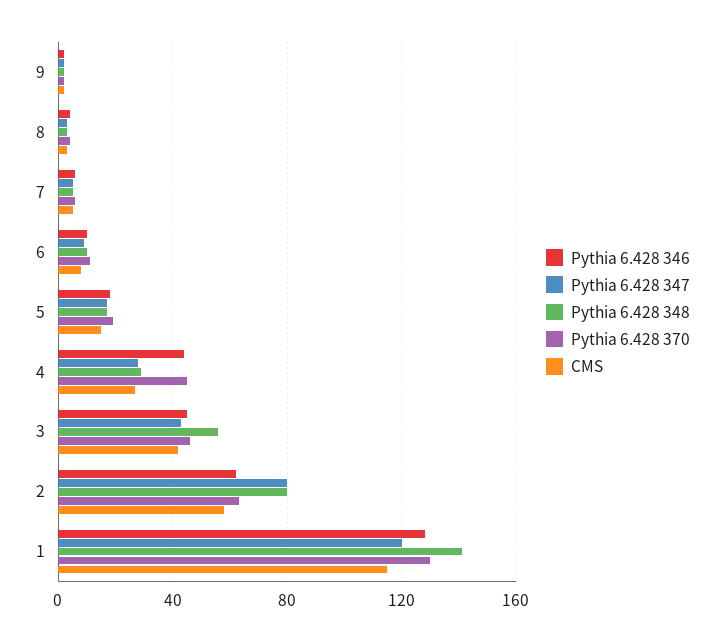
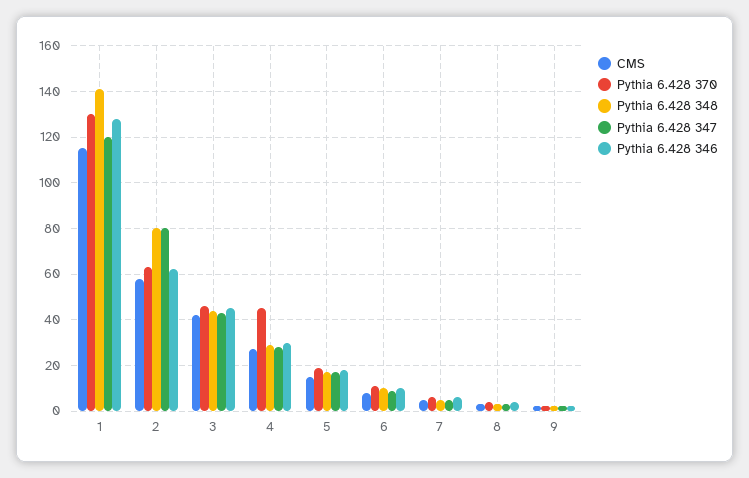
Pythia 6.428 346, 4: 45 -> 30
Pythia 6.428 348, 3: 55 -> 45

